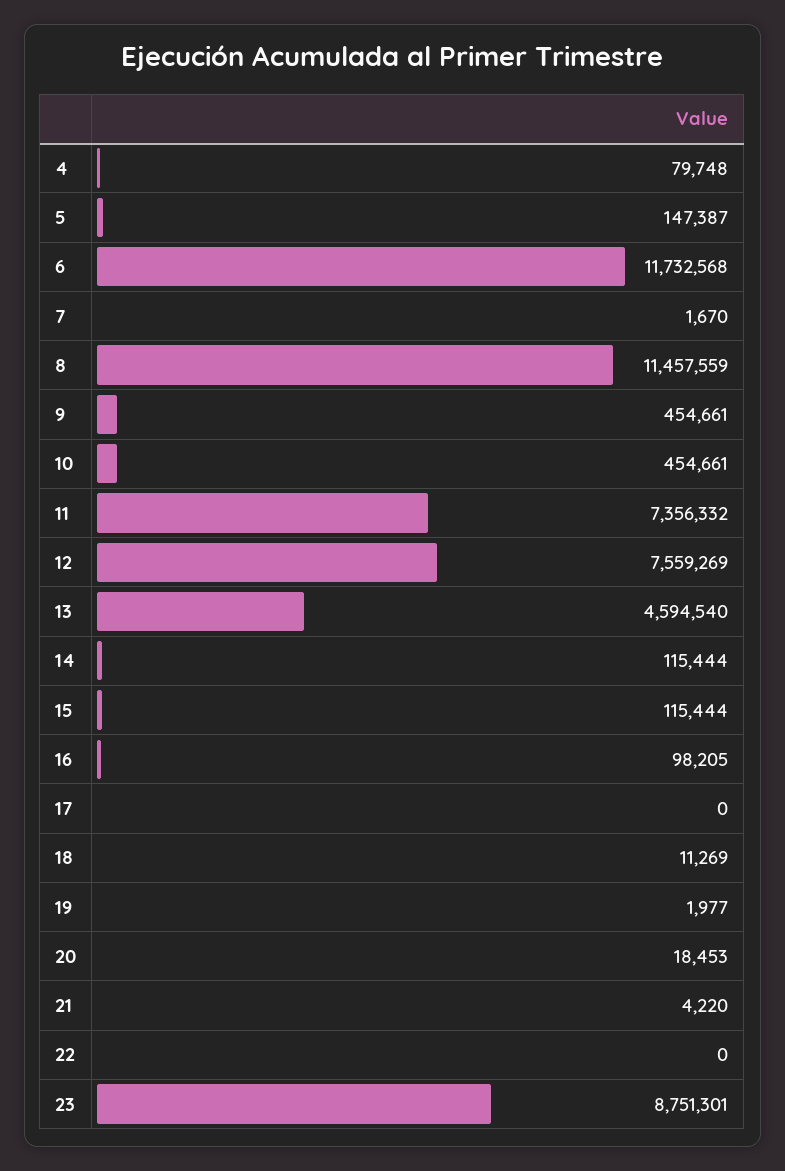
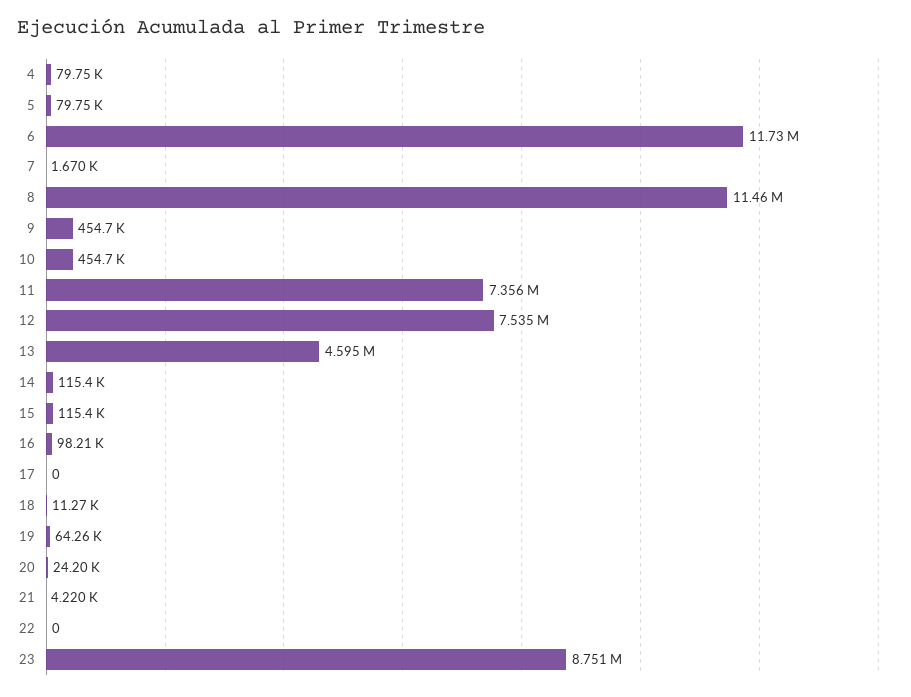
5: 147387 -> 79750
12: 7559269 -> 7535000
19: 1977 -> 64260
20: 18453 -> 24200

